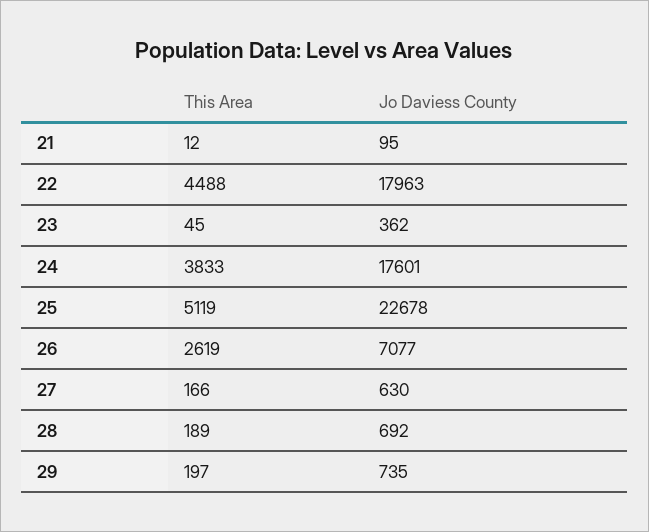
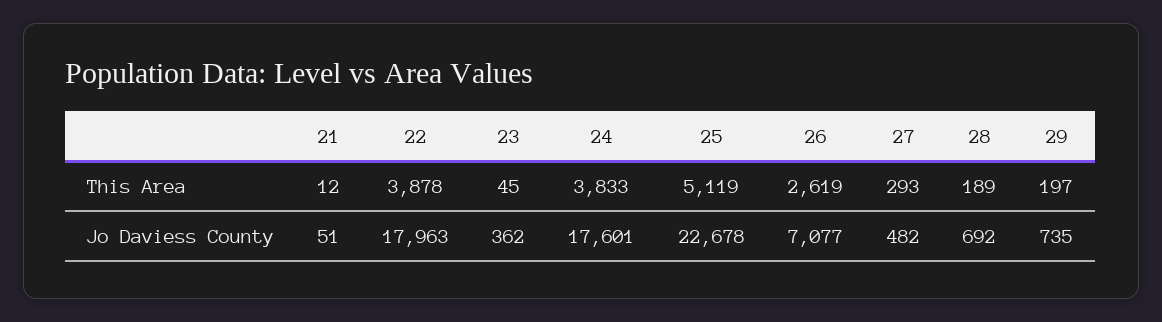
Jo Daviess County, 21: 95 -> 51
This Area, 22: 4488 -> 3878
This Area, 27: 166 -> 293
Jo Daviess County, 27: 630 -> 482

